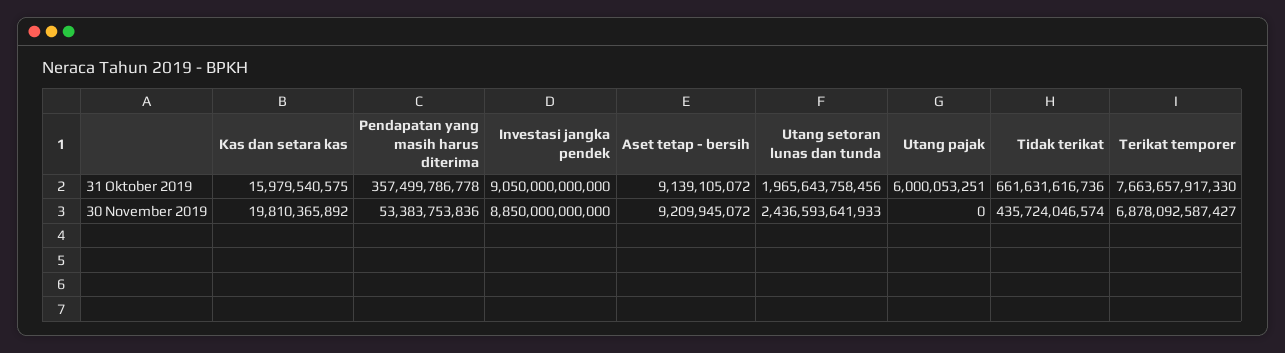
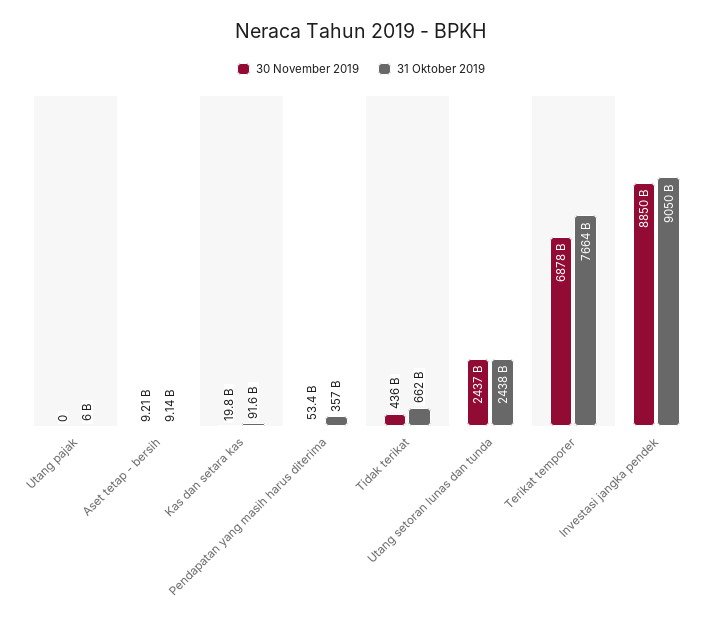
31 Oktober 2019, Kas dan setara kas: 15979540575 -> 91600000000
31 Oktober 2019, Utang setoran lunas dan tunda: 1965643758456 -> 2438000000000

